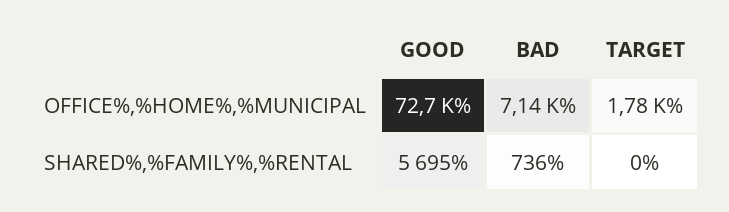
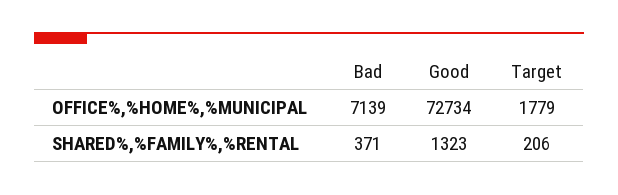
GOOD, SHARED%,%FAMILY%,%RENTAL: 5695 -> 1323
BAD, SHARED%,%FAMILY%,%RENTAL: 736 -> 371
TARGET, SHARED%,%FAMILY%,%RENTAL: 0 -> 206

